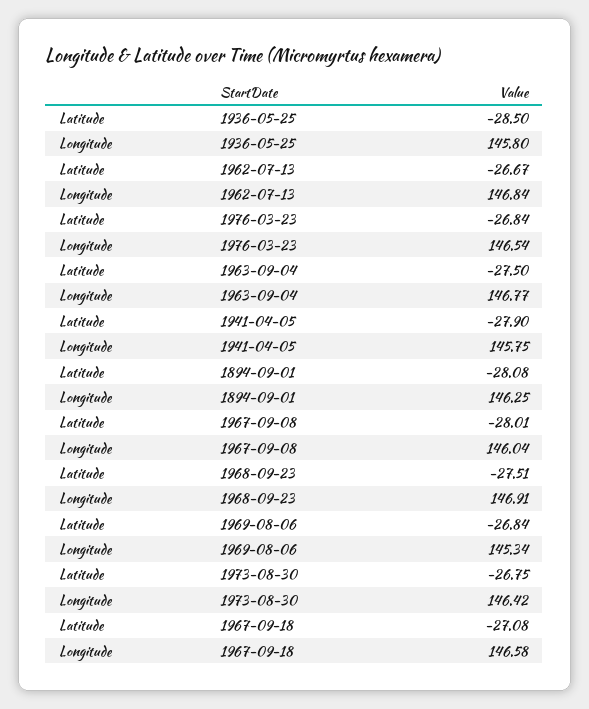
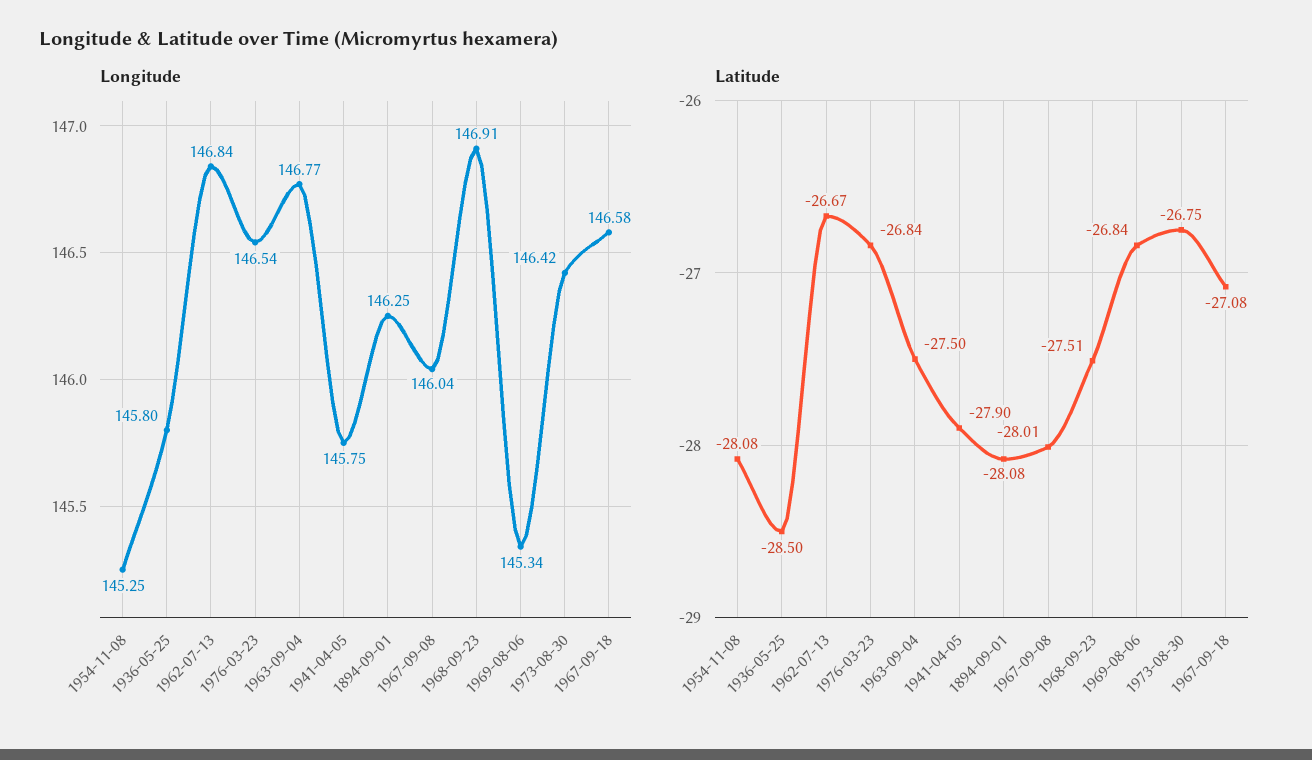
Longitude, 1954-11-08: none -> 145.25
Latitude, 1954-11-08: none -> -28.08

